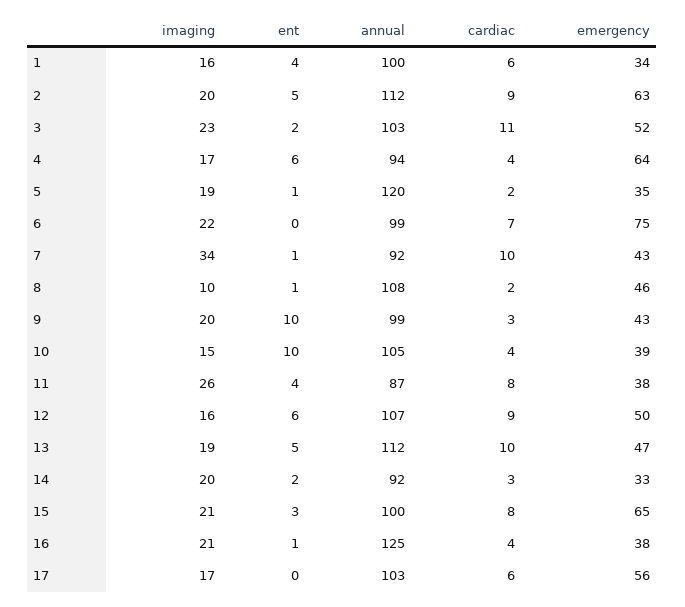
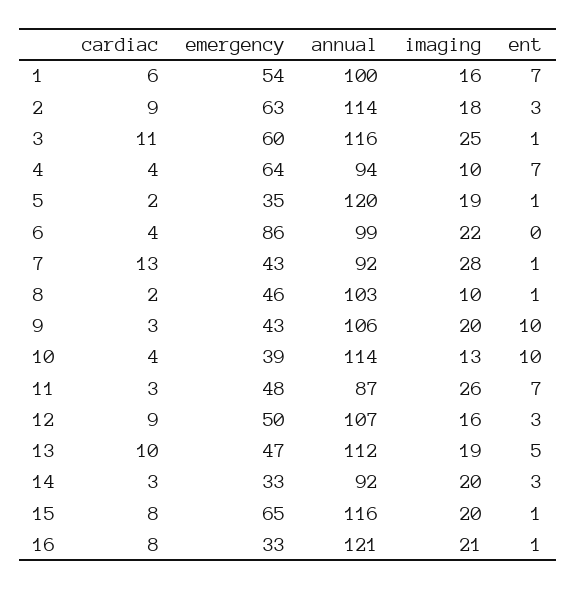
ent, 1: 4 -> 7
emergency, 1: 34 -> 54
imaging, 2: 20 -> 18
ent, 2: 5 -> 3
annual, 2: 112 -> 114
imaging, 3: 23 -> 25
ent, 3: 2 -> 1
annual, 3: 103 -> 116
emergency, 3: 52 -> 60
imaging, 4: 17 -> 10
ent, 4: 6 -> 7
cardiac, 6: 7 -> 4
emergency, 6: 75 -> 86
imaging, 7: 34 -> 28
cardiac, 7: 10 -> 13
annual, 8: 108 -> 103
annual, 9: 99 -> 106
imaging, 10: 15 -> 13
annual, 10: 105 -> 114
ent, 11: 4 -> 7
cardiac, 11: 8 -> 3
emergency, 11: 38 -> 48
ent, 12: 6 -> 3
ent, 14: 2 -> 3
imaging, 15: 21 -> 20
ent, 15: 3 -> 1
annual, 15: 100 -> 116
annual, 16: 125 -> 121
cardiac, 16: 4 -> 8
emergency, 16: 38 -> 33
imaging, 17: 17 -> none
ent, 17: 0 -> none
annual, 17: 103 -> none
cardiac, 17: 6 -> none
emergency, 17: 56 -> none

